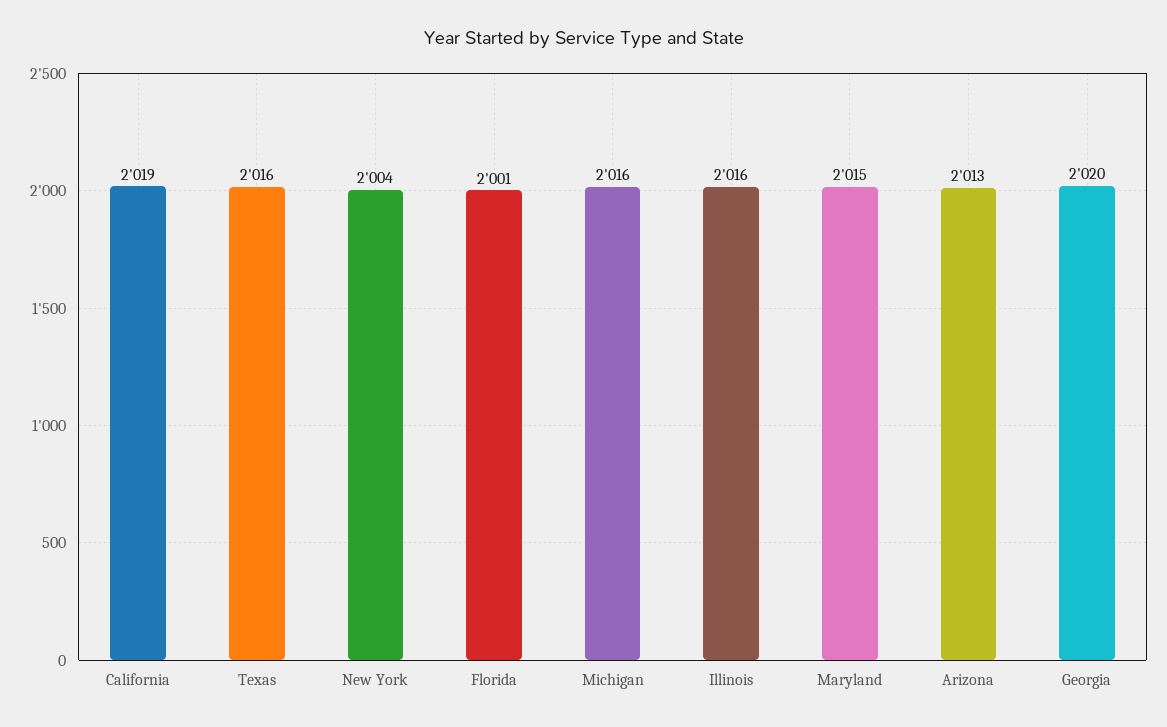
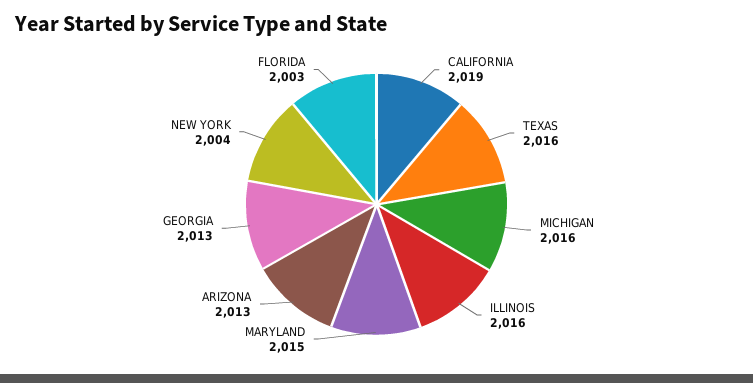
Florida: 2001 -> 2003
Georgia: 2020 -> 2013

